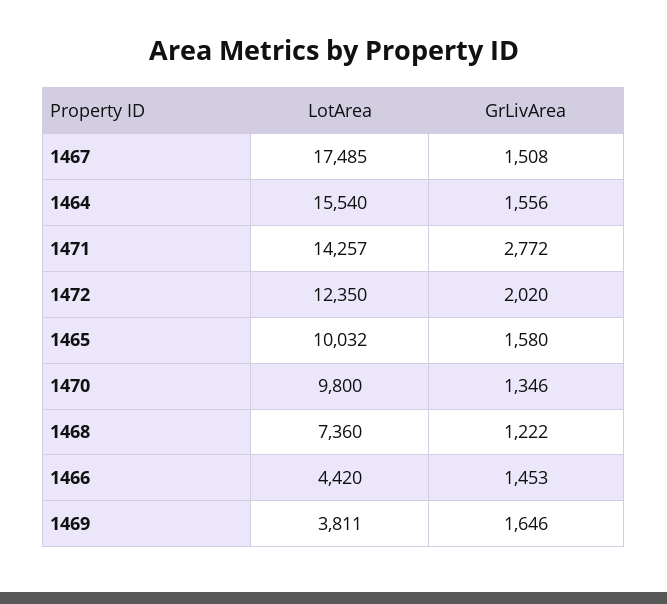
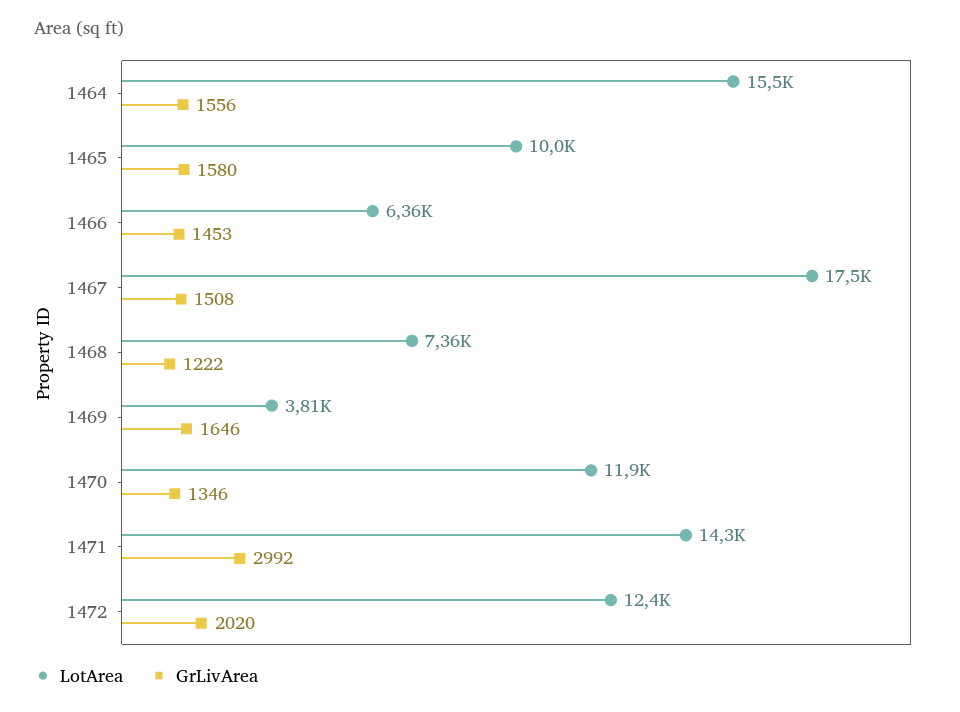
GrLivArea, 1471: 2772 -> 2992
LotArea, 1470: 9800 -> 11900
LotArea, 1466: 4420 -> 6360

